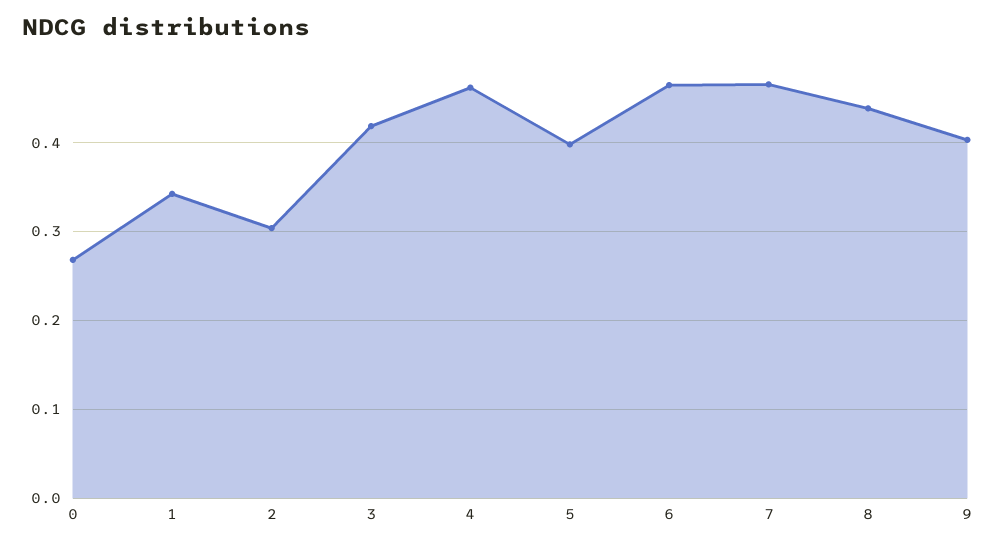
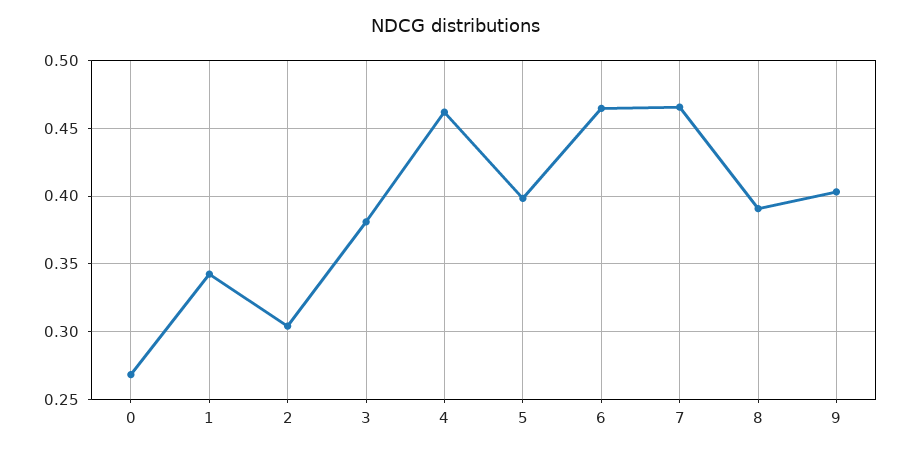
3: 0.42 -> 0.38
8: 0.44 -> 0.39

